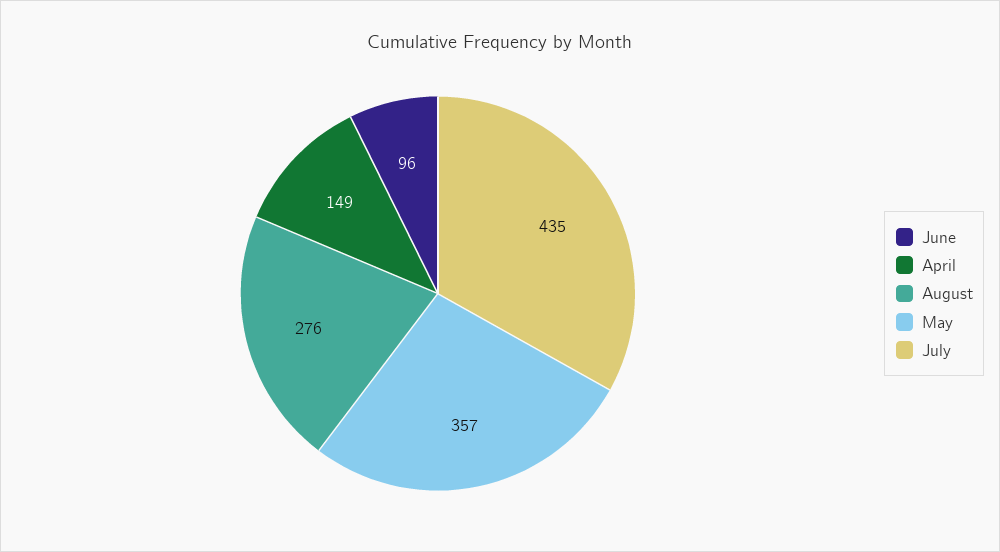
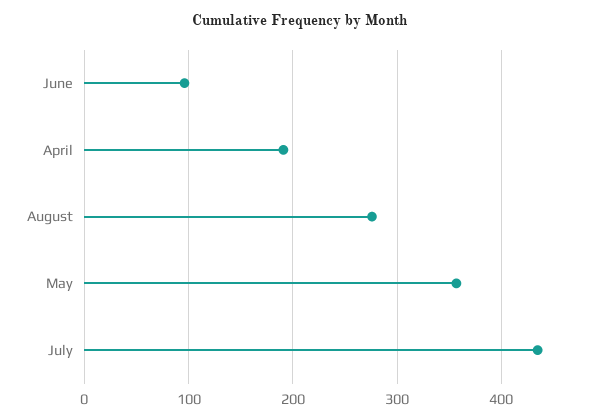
April: 149 -> 190

